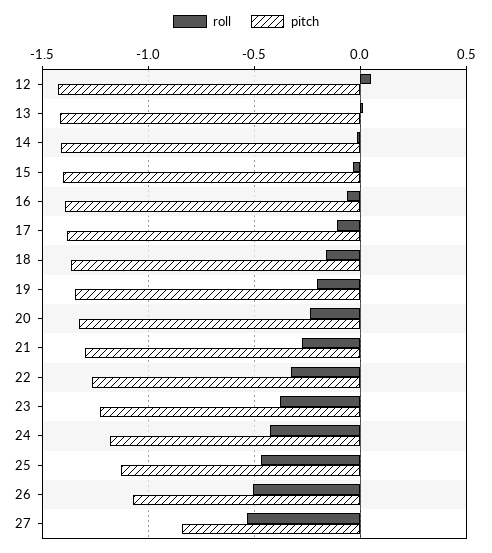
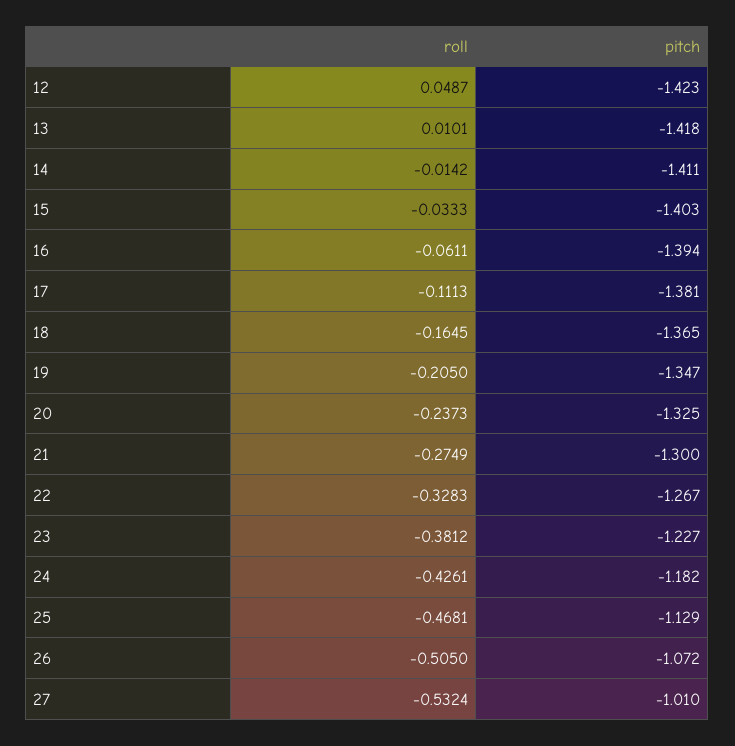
pitch, 27: -0.85 -> -1.01

